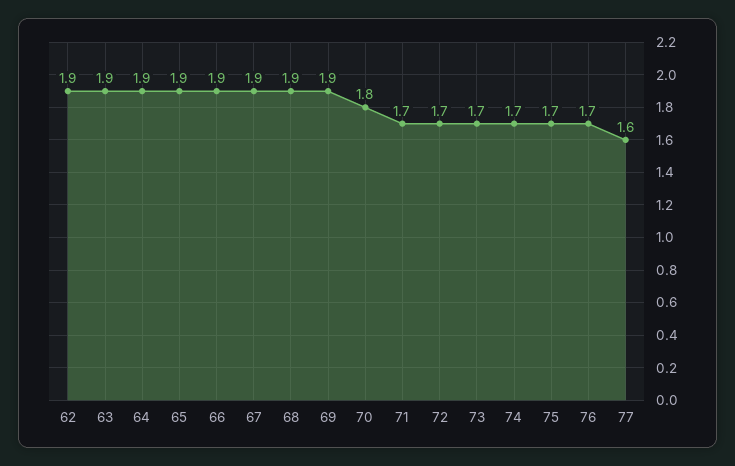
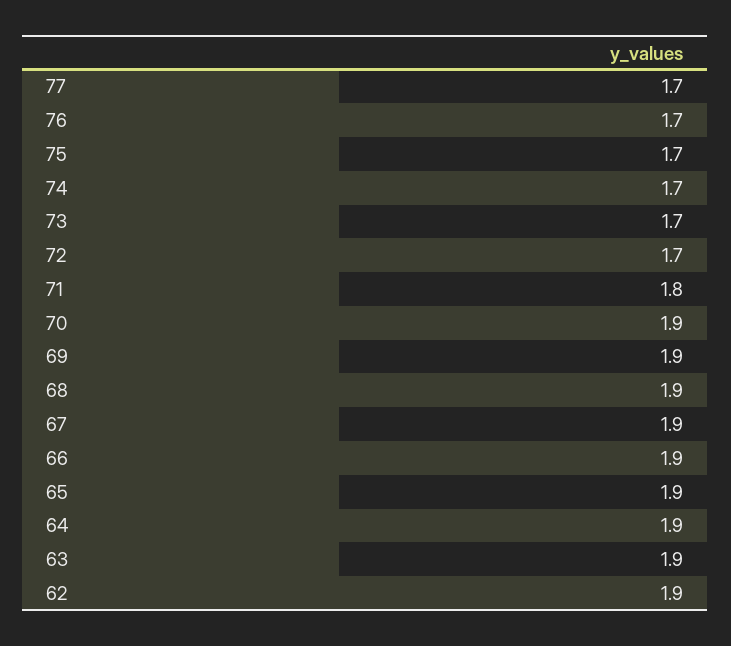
70: 1.8 -> 1.9
71: 1.7 -> 1.8
77: 1.6 -> 1.7

